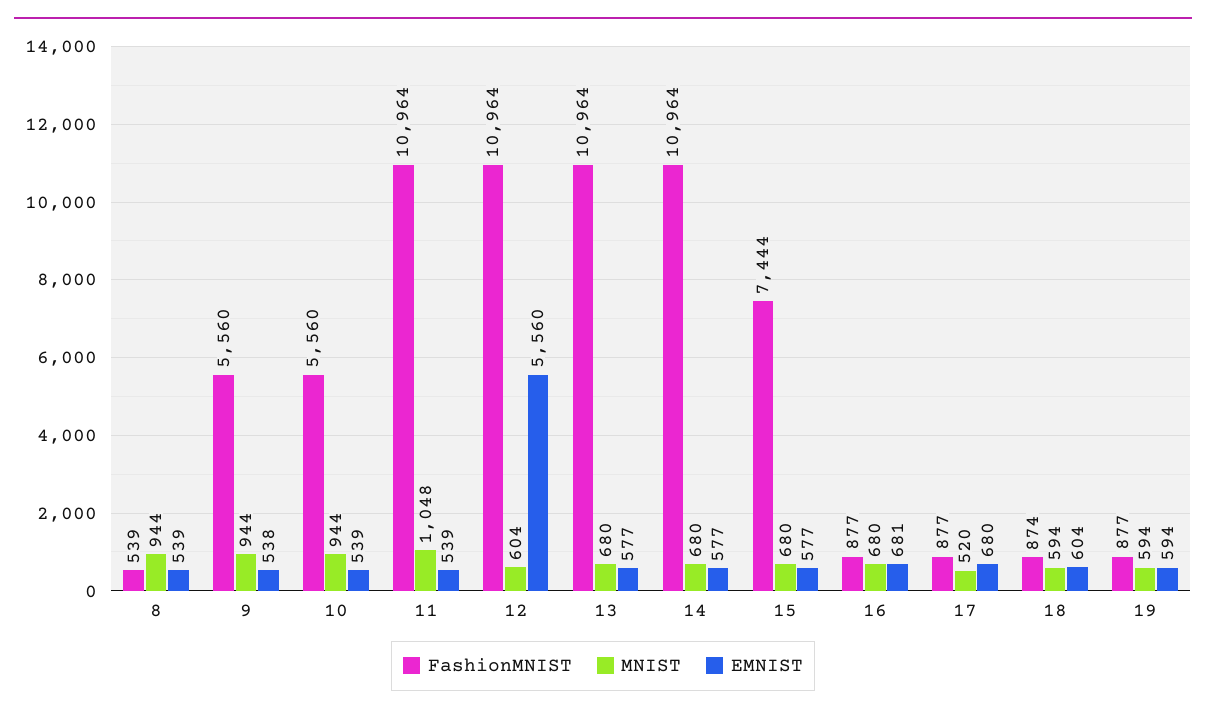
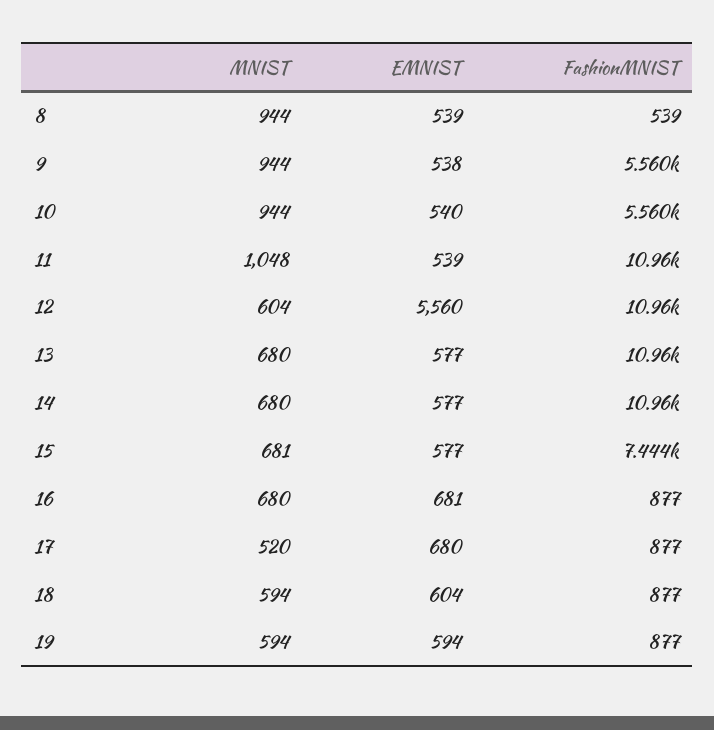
EMNIST, 10: 539 -> 540
MNIST, 15: 680 -> 681
FashionMNIST, 18: 874 -> 877

